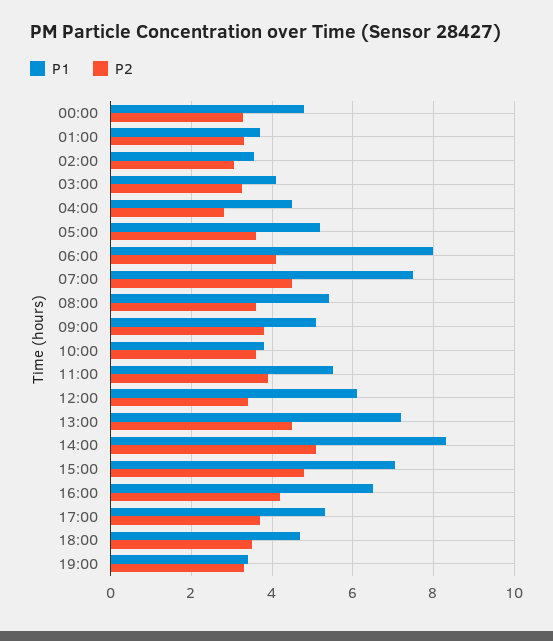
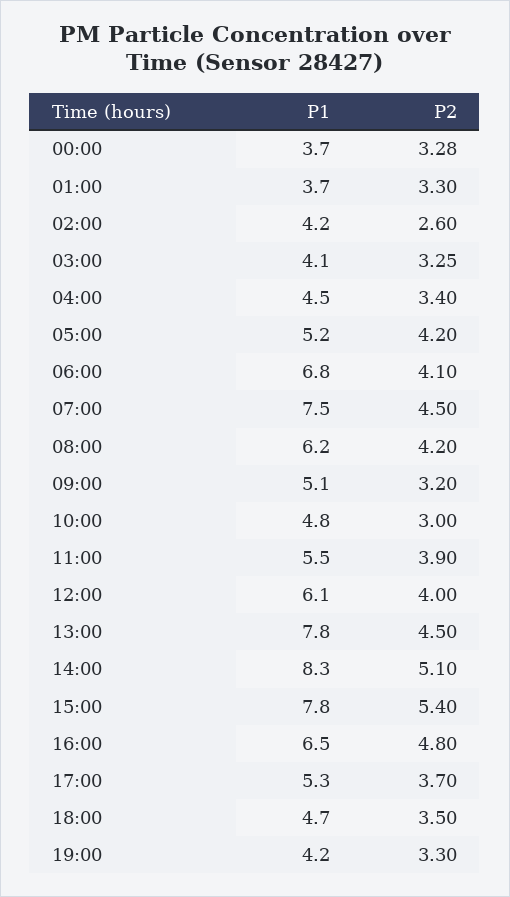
P1, 00:00: 4.8 -> 3.7
P1, 02:00: 3.6 -> 4.2
P2, 02:00: 3 -> 2.6
P2, 04:00: 2.8 -> 3.4
P2, 05:00: 3.6 -> 4.2
P1, 06:00: 8 -> 6.8
P1, 08:00: 5.4 -> 6.2
P2, 08:00: 3.6 -> 4.2
P2, 09:00: 3.8 -> 3.2
P1, 10:00: 3.8 -> 4.8
P2, 10:00: 3.6 -> 3
P2, 12:00: 3.4 -> 4
P1, 13:00: 7.2 -> 7.8
P1, 15:00: 7 -> 7.8
P2, 15:00: 4.8 -> 5.4
P2, 16:00: 4.2 -> 4.8
P1, 19:00: 3.4 -> 4.2

